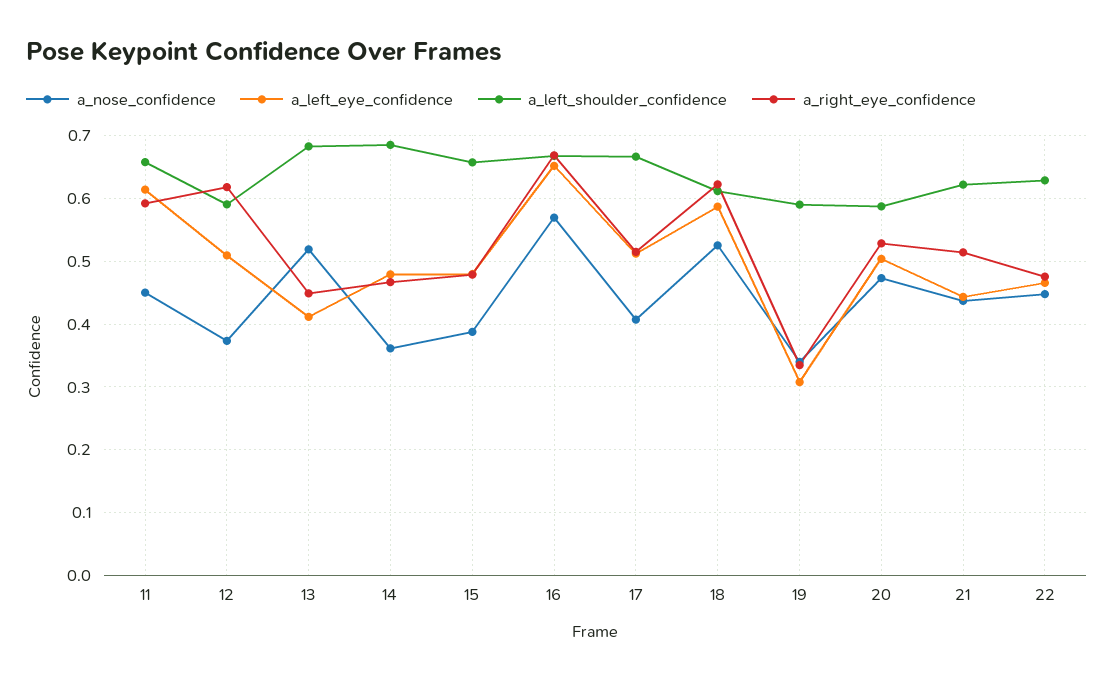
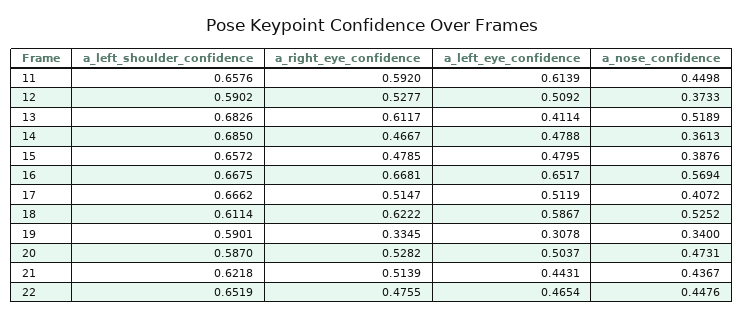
a_right_eye_confidence, 12: 0.62 -> 0.5277
a_right_eye_confidence, 13: 0.45 -> 0.6117
a_left_shoulder_confidence, 22: 0.63 -> 0.6519

